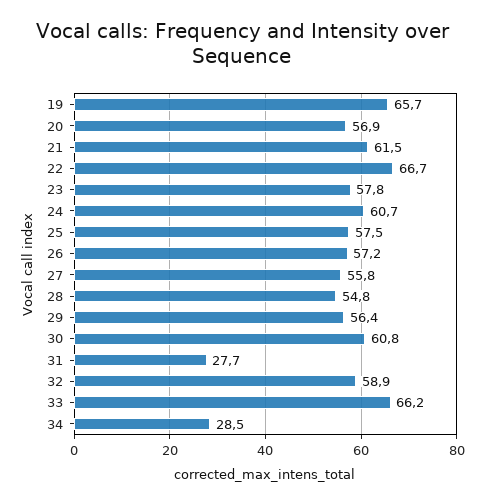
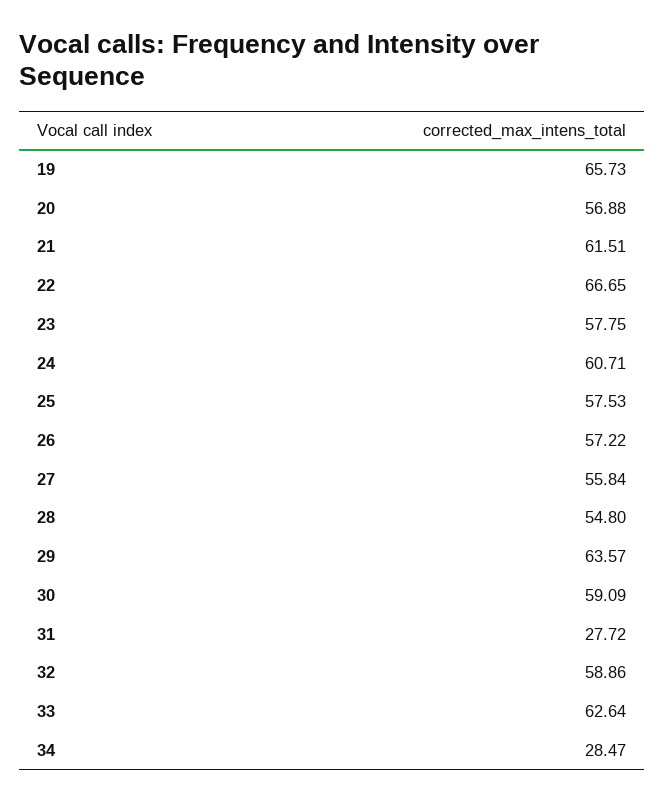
29: 56.4 -> 63.57
30: 60.8 -> 59.09
33: 66.2 -> 62.64

